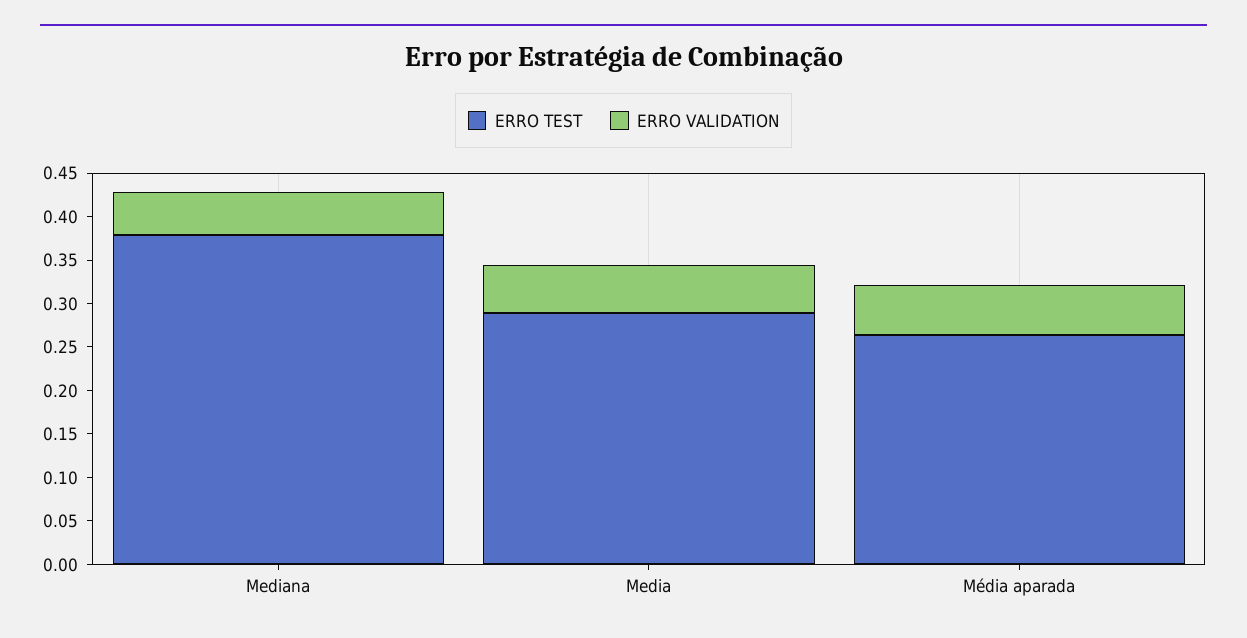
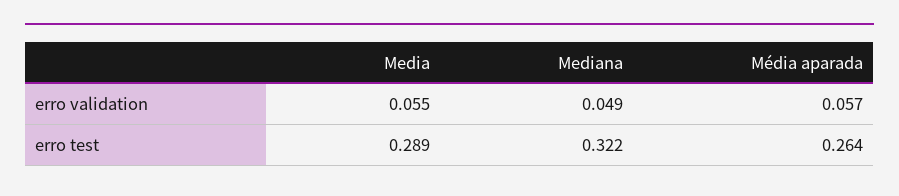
ERRO TEST, Mediana: 0.38 -> 0.322

